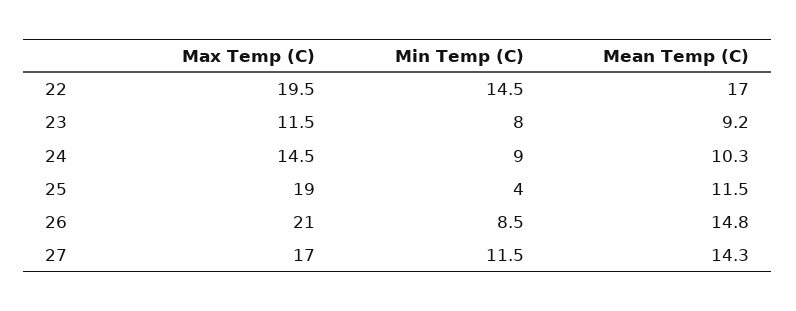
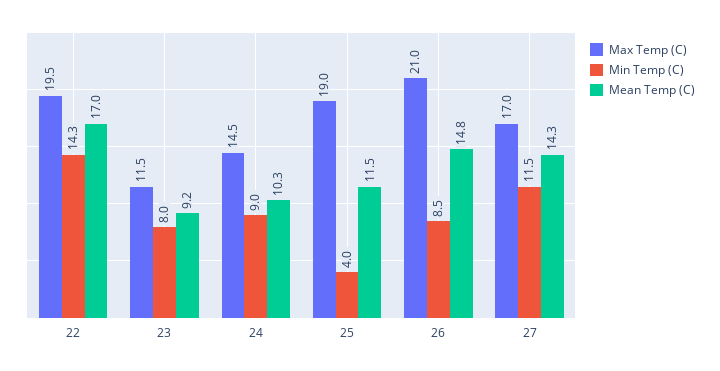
Min Temp (C), 22: 14.5 -> 14.3

